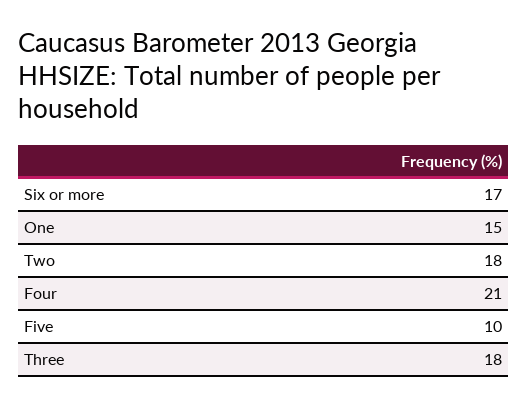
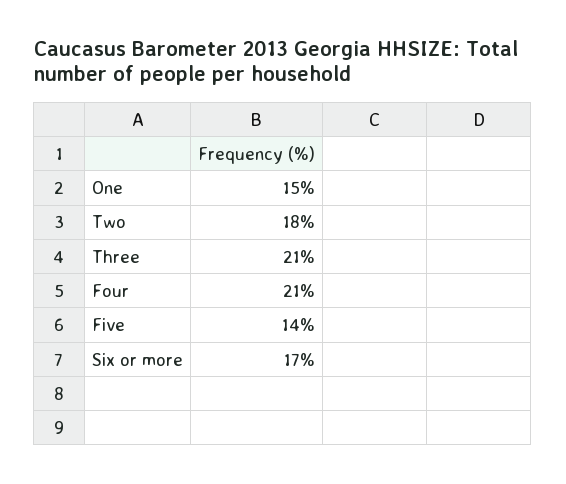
Five: 10 -> 14
Three: 18 -> 21

